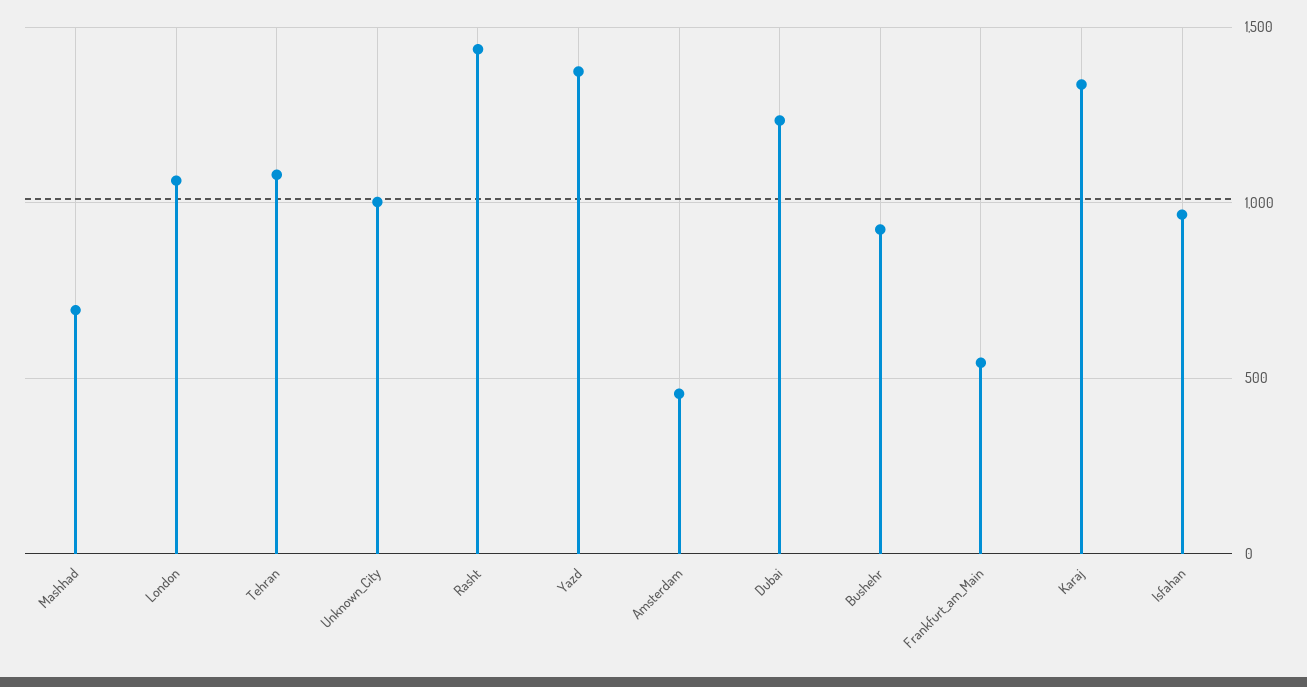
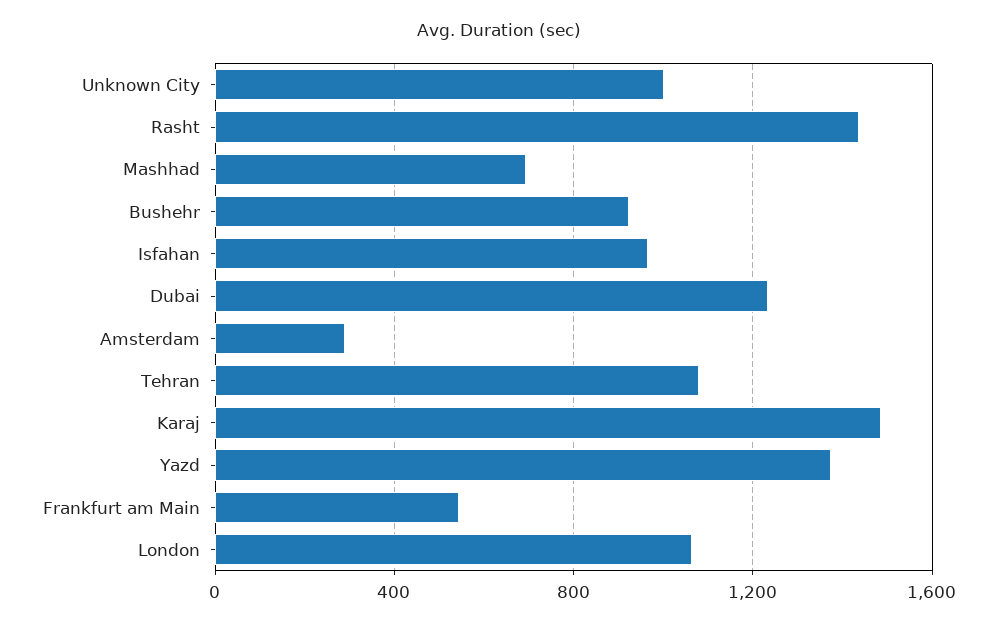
Amsterdam: 450 -> 300
Karaj: 1350 -> 1500

